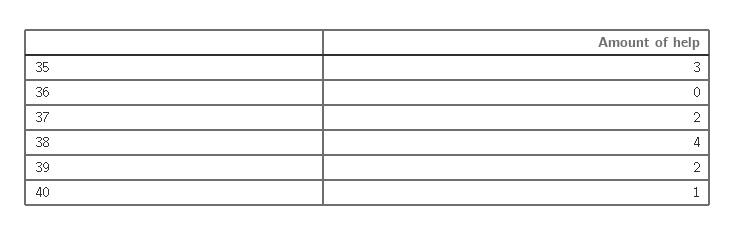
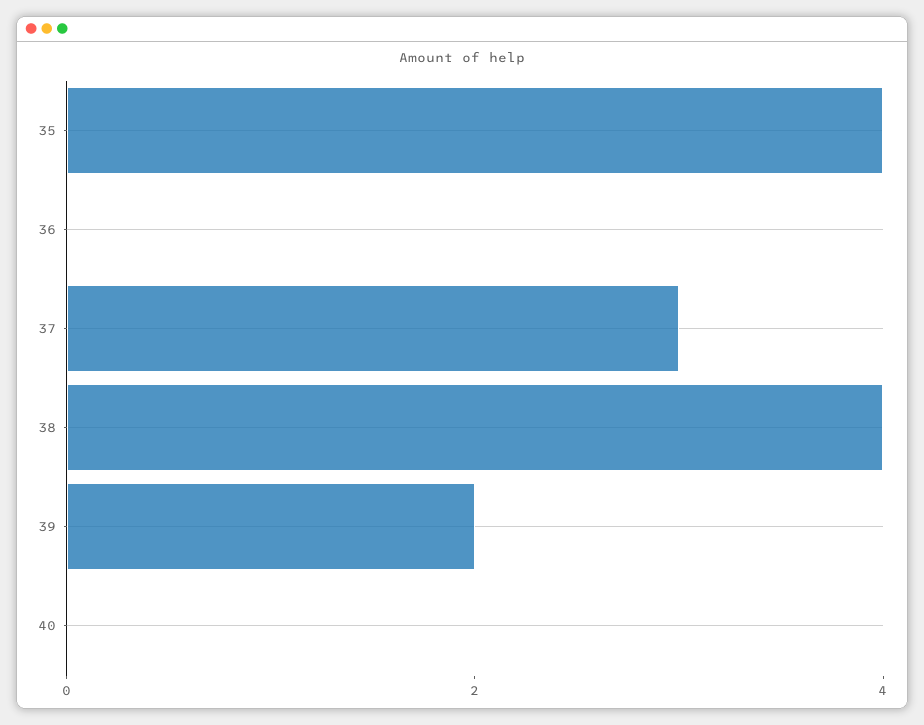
35: 3 -> 4
37: 2 -> 3
40: 1 -> 0

